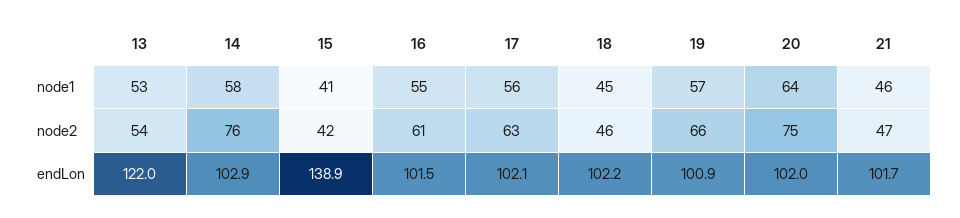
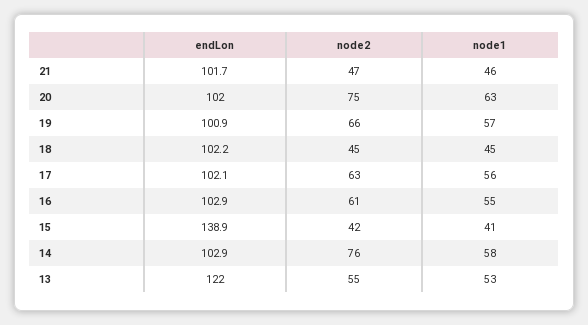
20, node1: 64 -> 63
13, node2: 54 -> 55
18, node2: 46 -> 45
16, endLon: 101.5 -> 102.9

